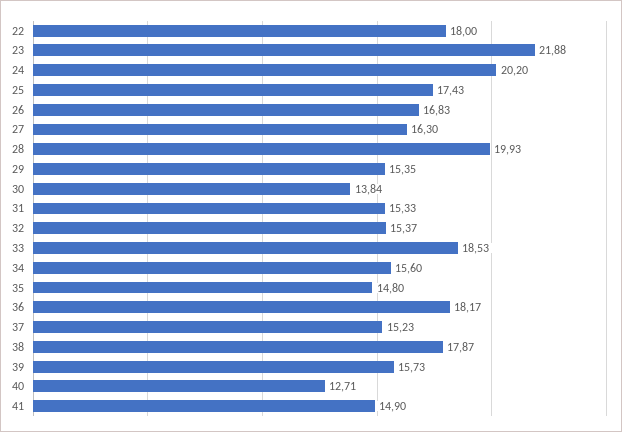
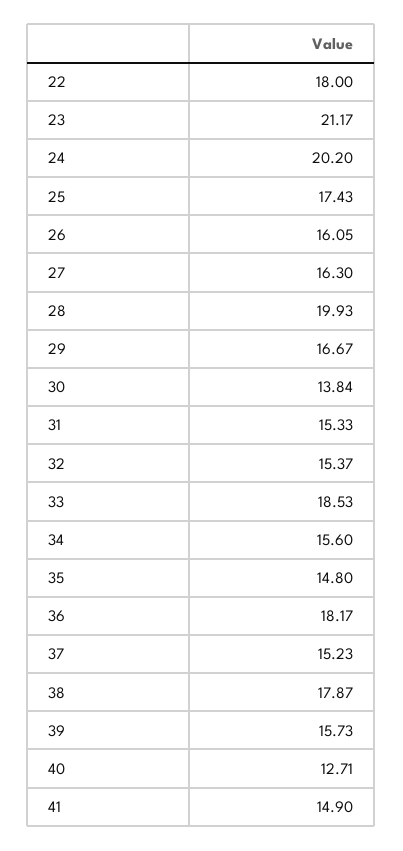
23: 21.88 -> 21.17
26: 16.83 -> 16.05
29: 15.35 -> 16.67

